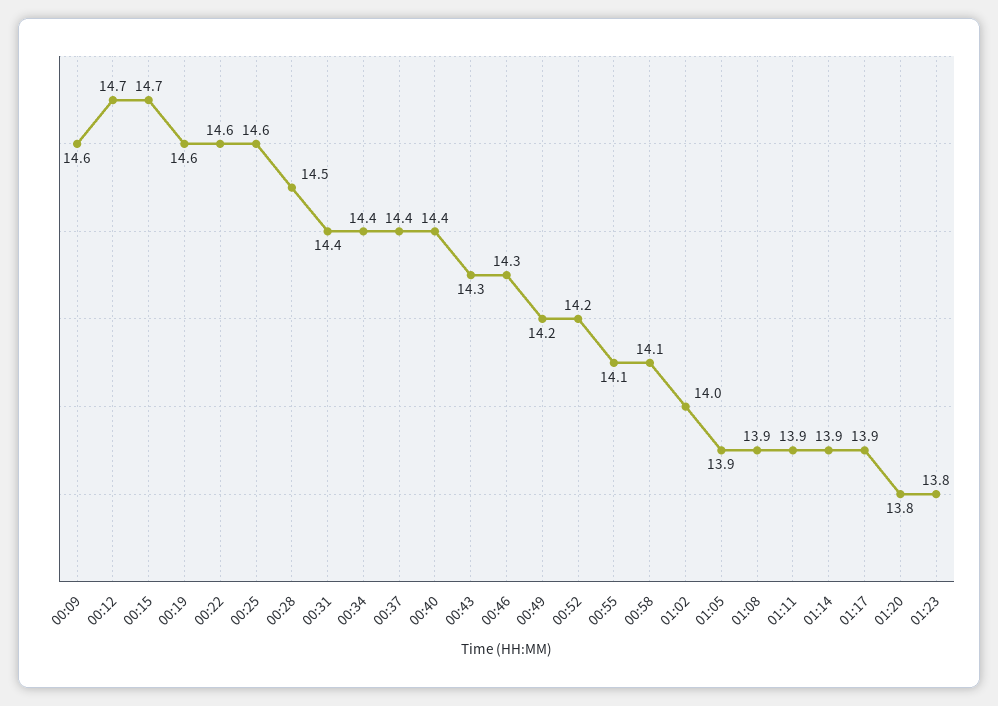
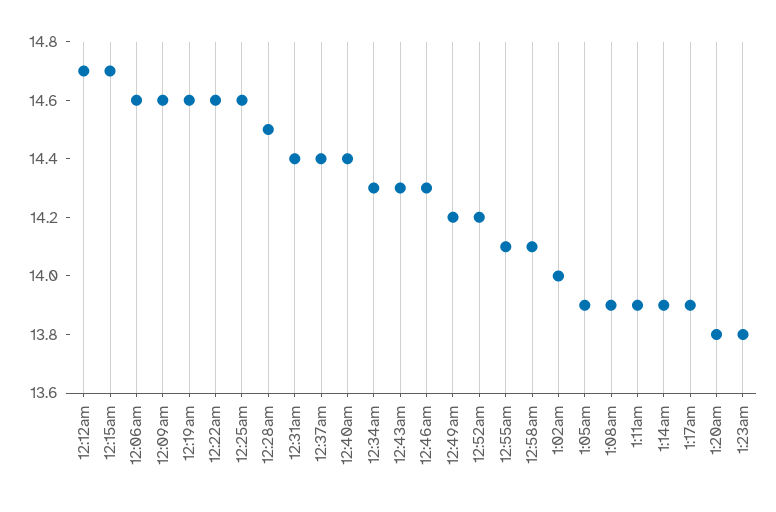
00:34: 14.4 -> 14.3
12:06am: none -> 14.6

